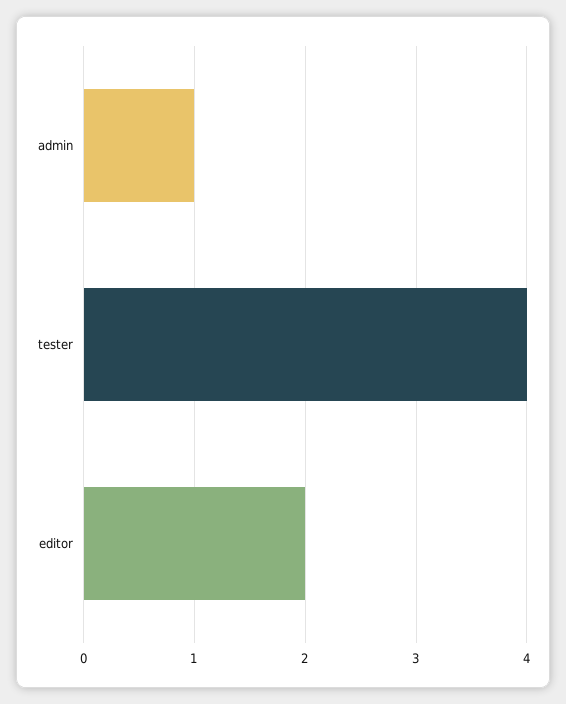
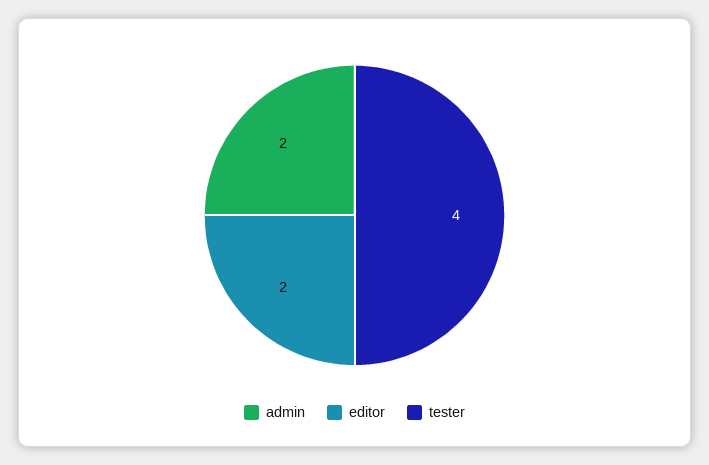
admin: 1 -> 2

